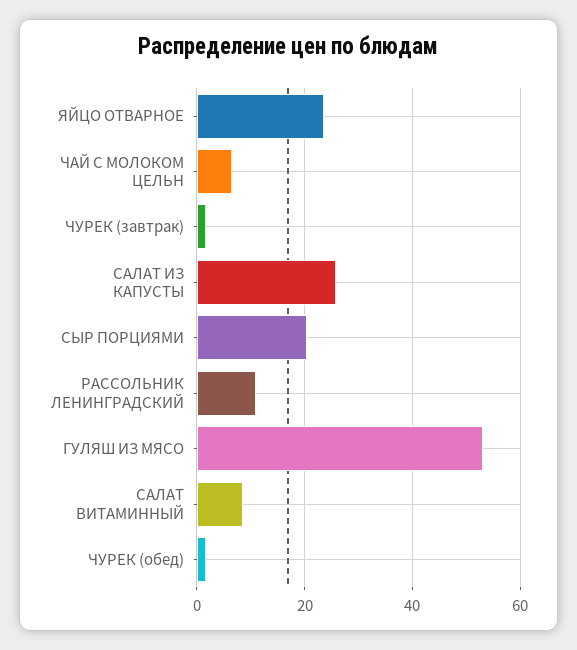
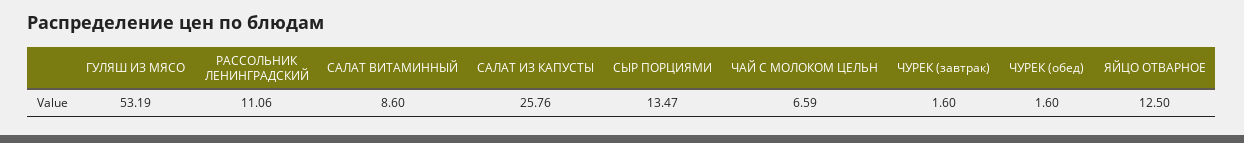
ЯЙЦО ОТВАРНОЕ: 24 -> 12.5
СЫР ПОРЦИЯМИ: 20 -> 13.47

